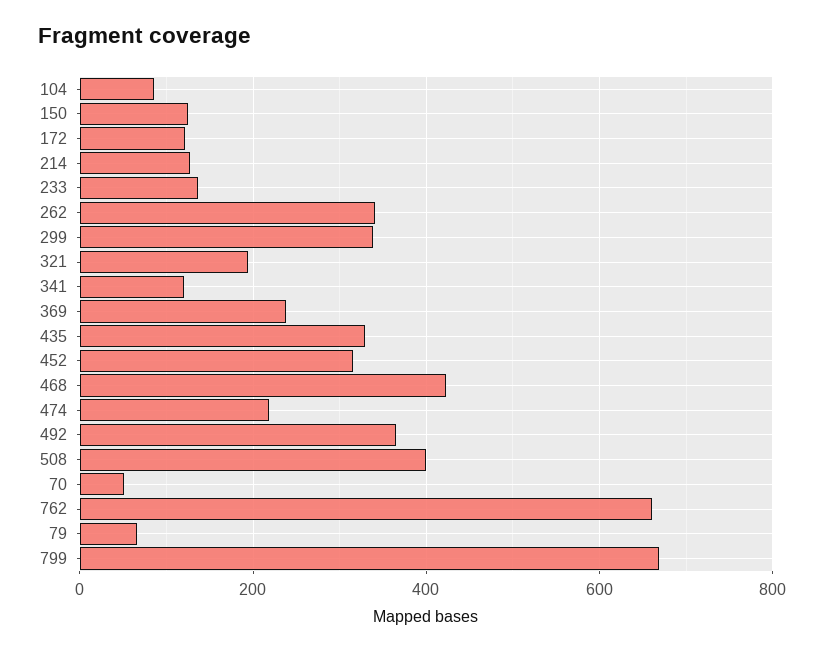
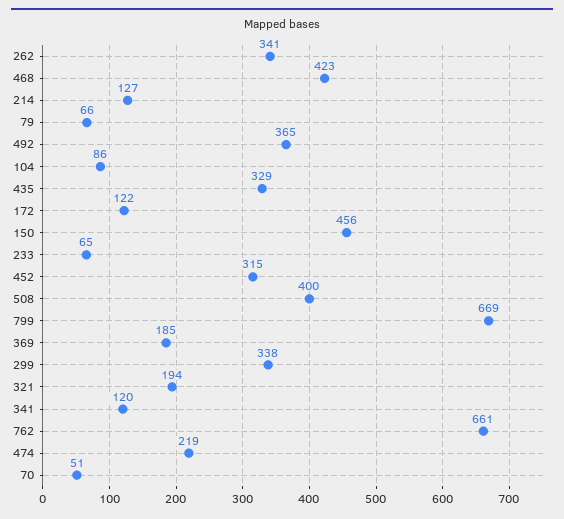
150: 120 -> 456
233: 140 -> 65
369: 240 -> 185

